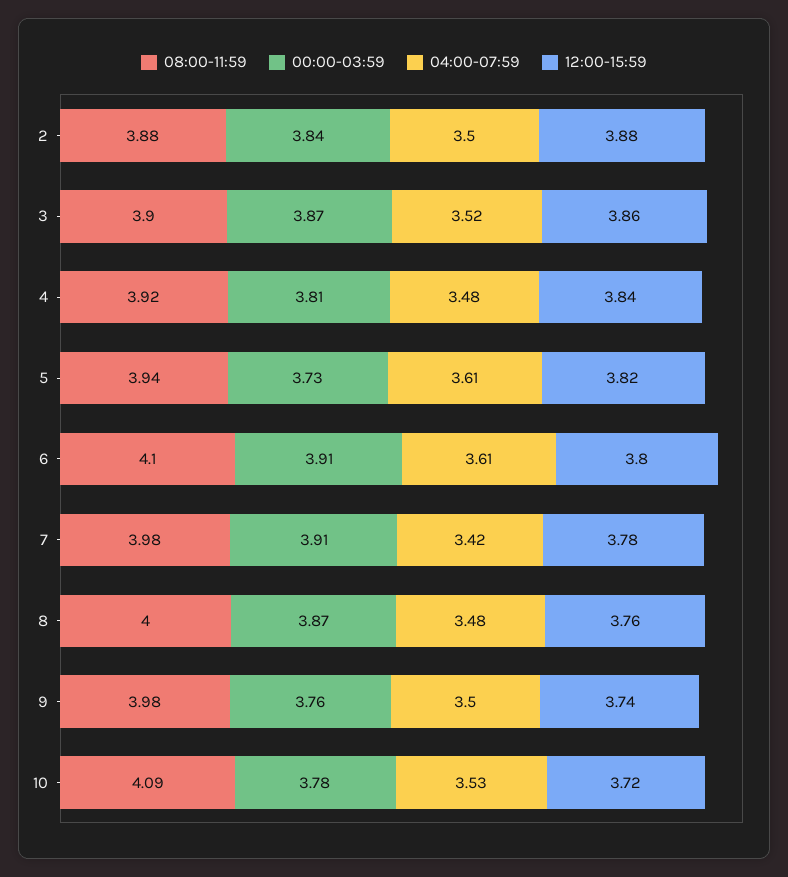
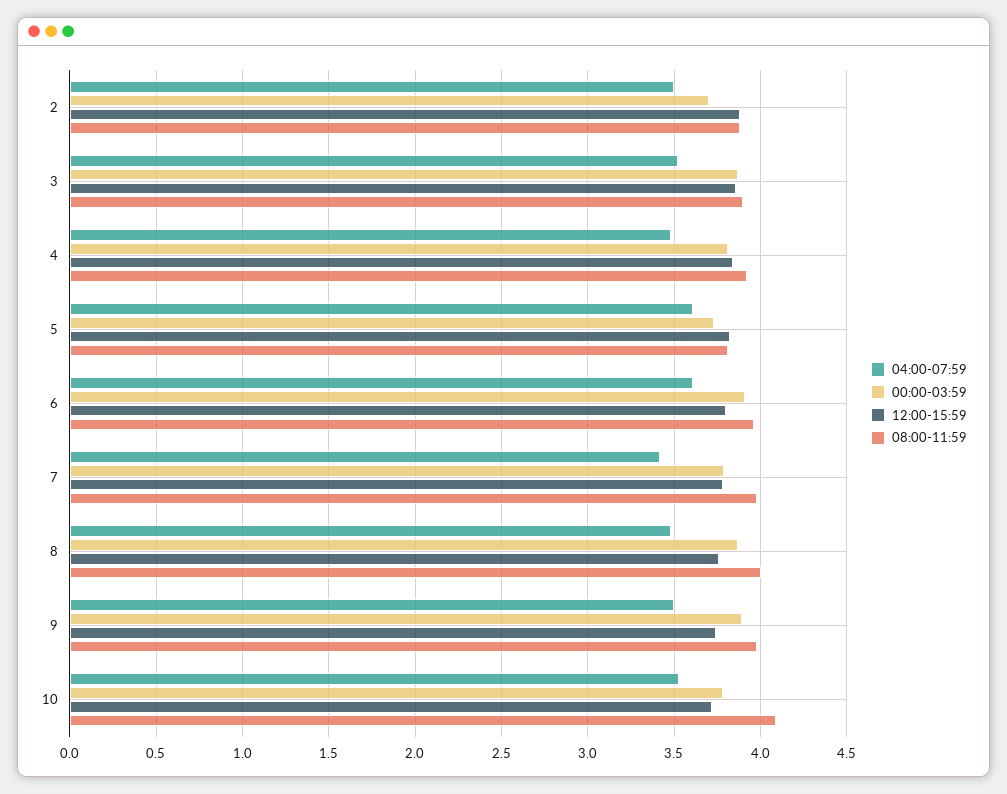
00:00-03:59, 2: 3.84 -> 3.7
08:00-11:59, 5: 3.94 -> 3.8
08:00-11:59, 6: 4.1 -> 3.95
00:00-03:59, 7: 3.91 -> 3.8
00:00-03:59, 9: 3.76 -> 3.9

